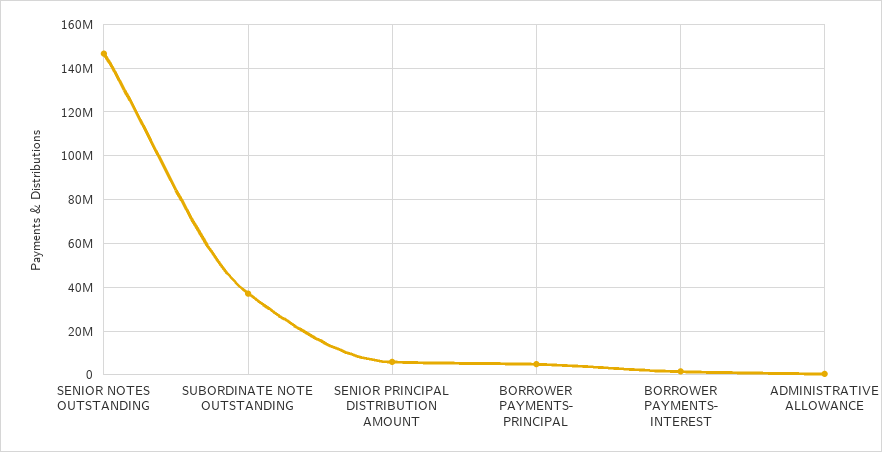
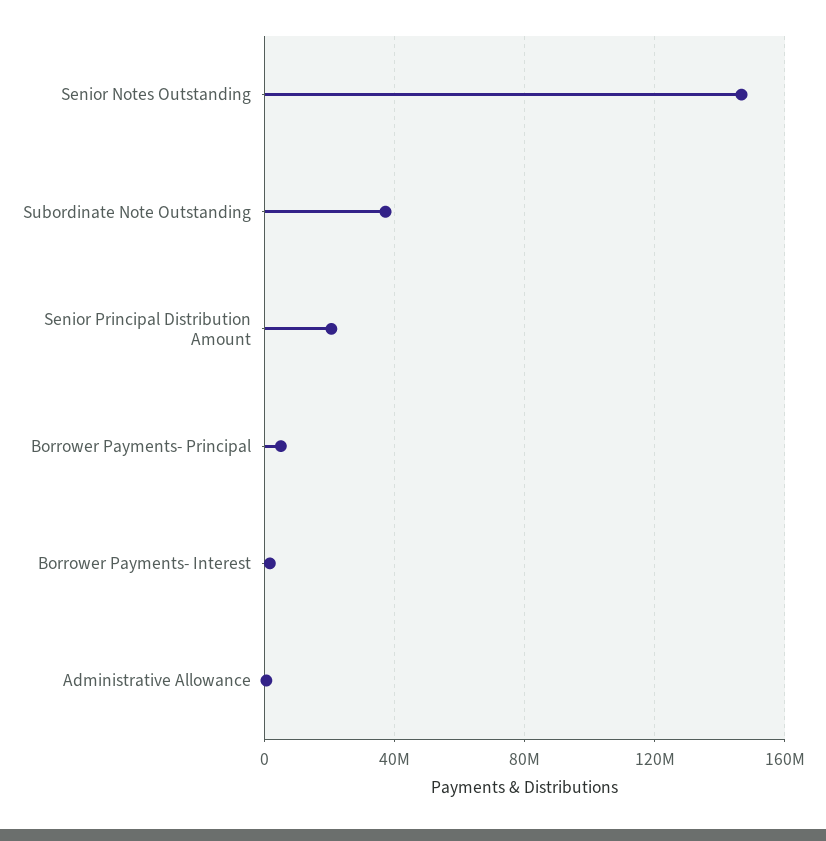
SENIOR PRINCIPAL DISTRIBUTION AMOUNT: 5000000 -> 20000000

